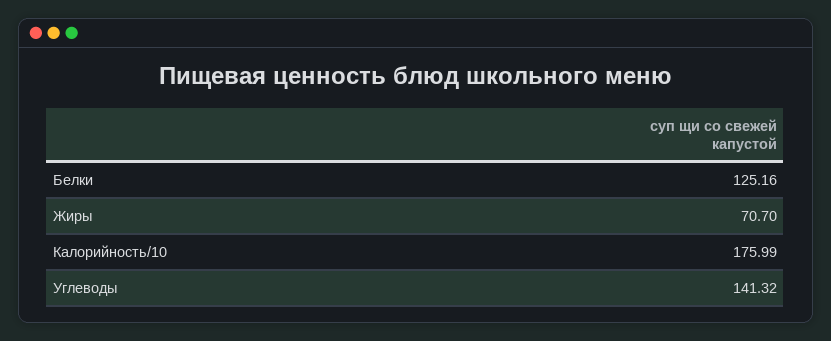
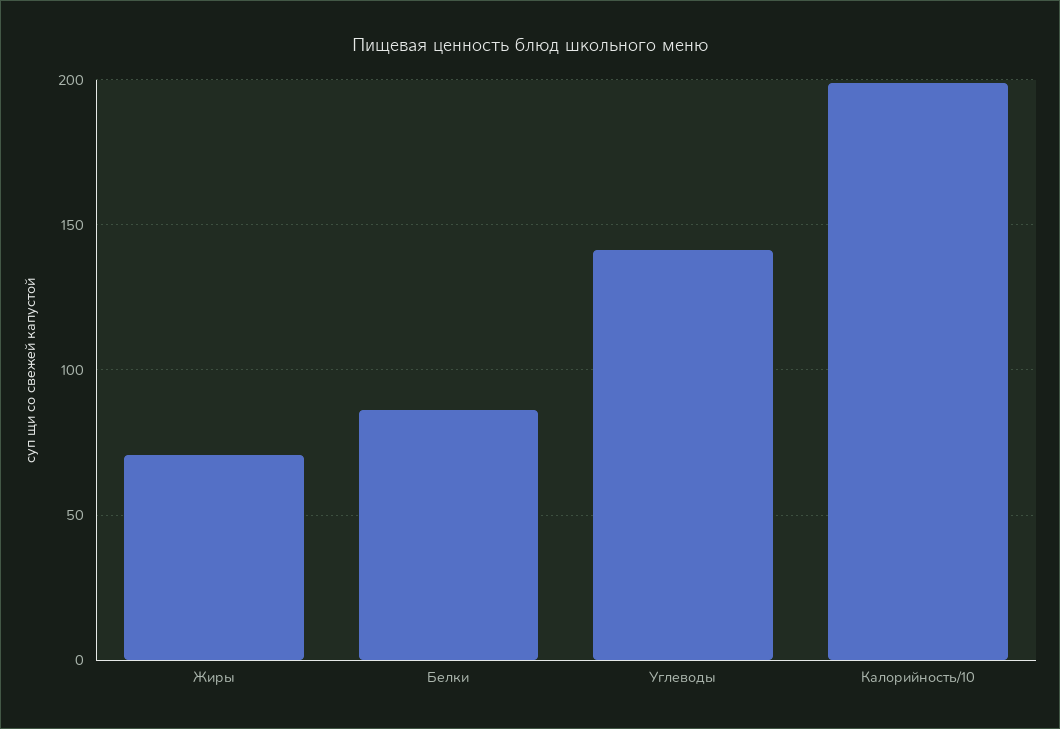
Белки: 125.16 -> 85
Калорийность/10: 175.99 -> 200

